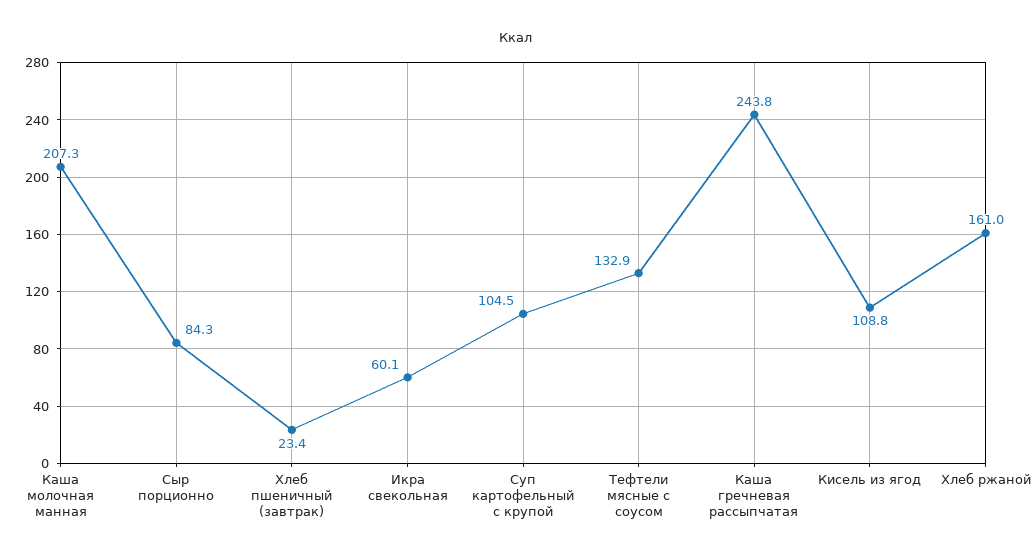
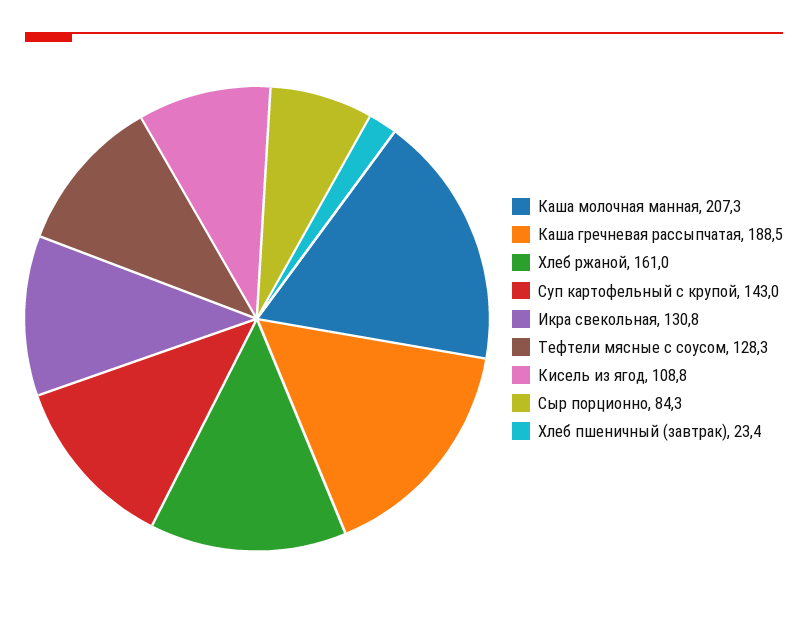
Икра свекольная: 60.1 -> 130.8
Суп картофельный с крупой: 104.5 -> 143
Тефтели мясные с соусом: 132.9 -> 128.3
Каша гречневая рассыпчатая: 243.8 -> 188.5

